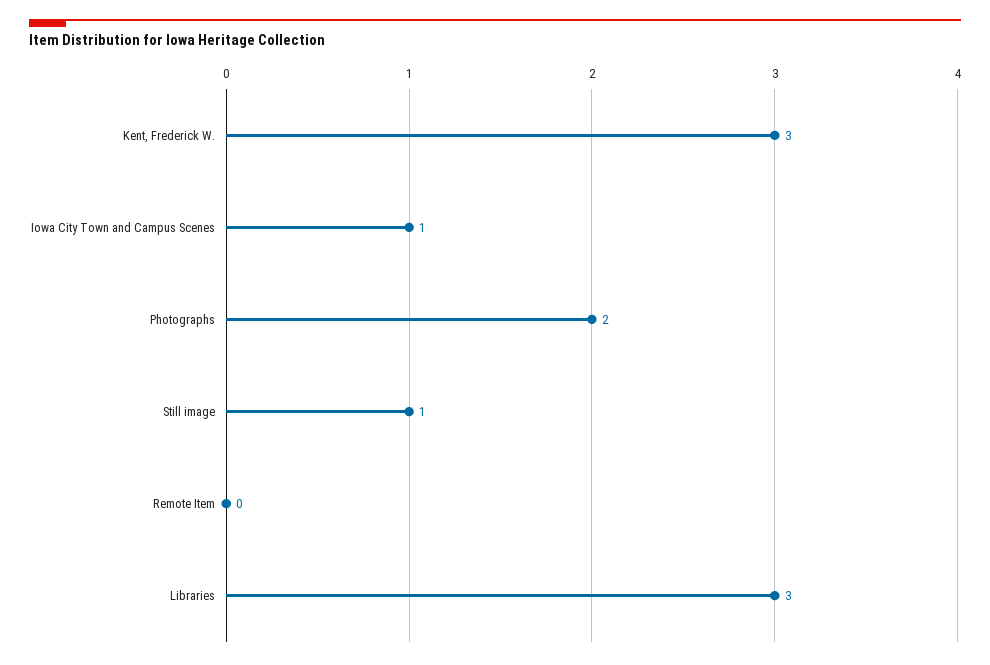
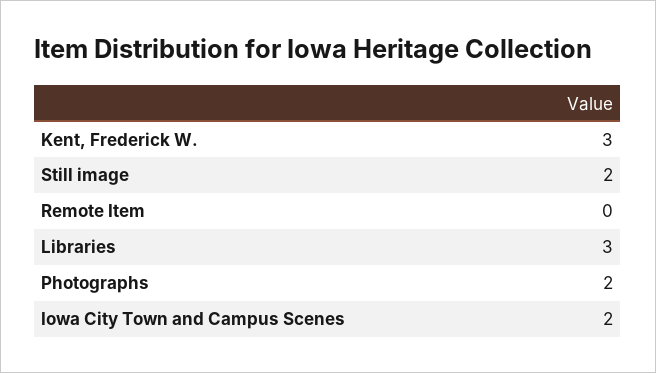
Iowa City Town and Campus Scenes: 1 -> 2
Still image: 1 -> 2

